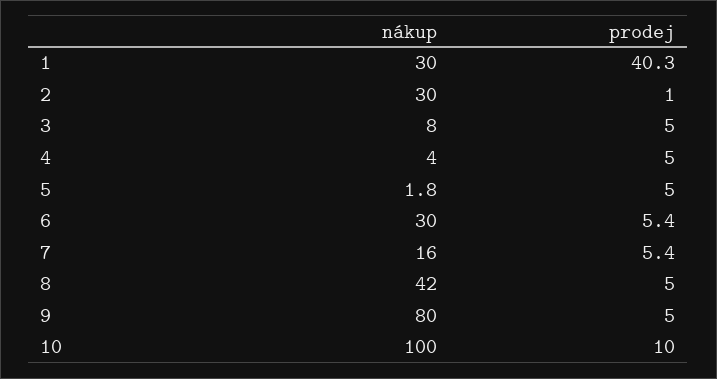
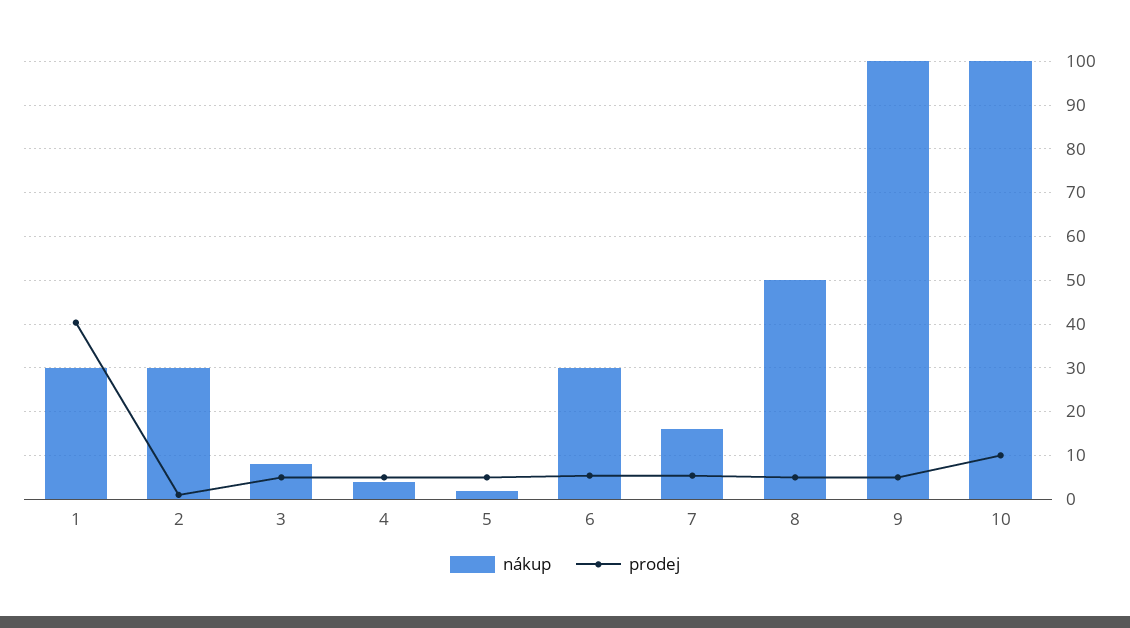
nákup, 8: 42 -> 50
nákup, 9: 80 -> 100

